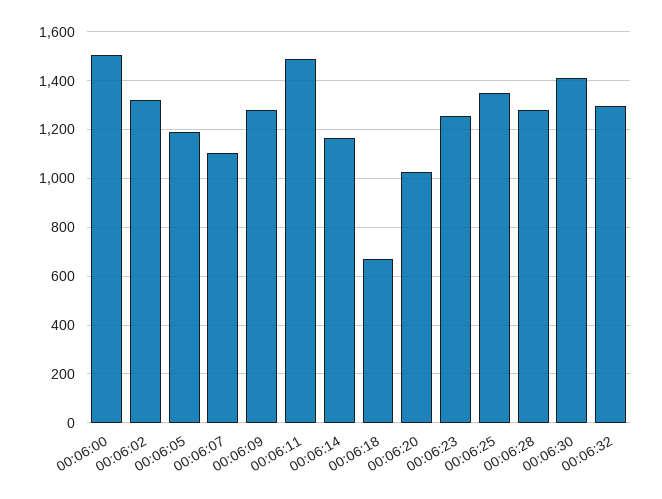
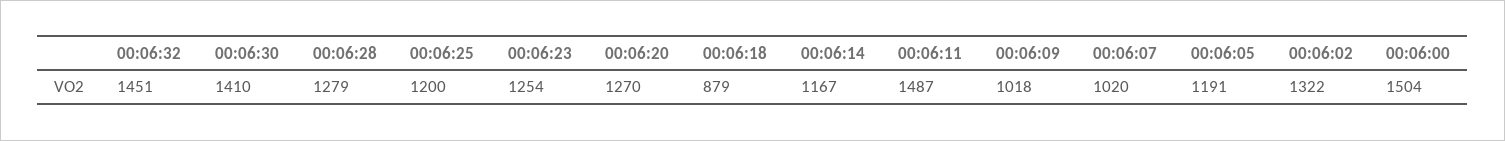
00:06:07: 1100 -> 1020
00:06:09: 1275 -> 1018
00:06:18: 675 -> 879
00:06:20: 1025 -> 1270
00:06:25: 1350 -> 1200
00:06:32: 1300 -> 1451

